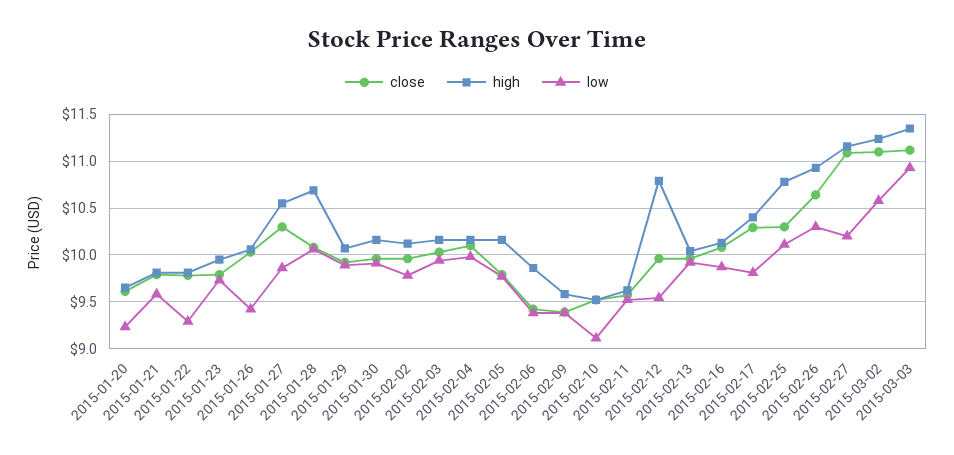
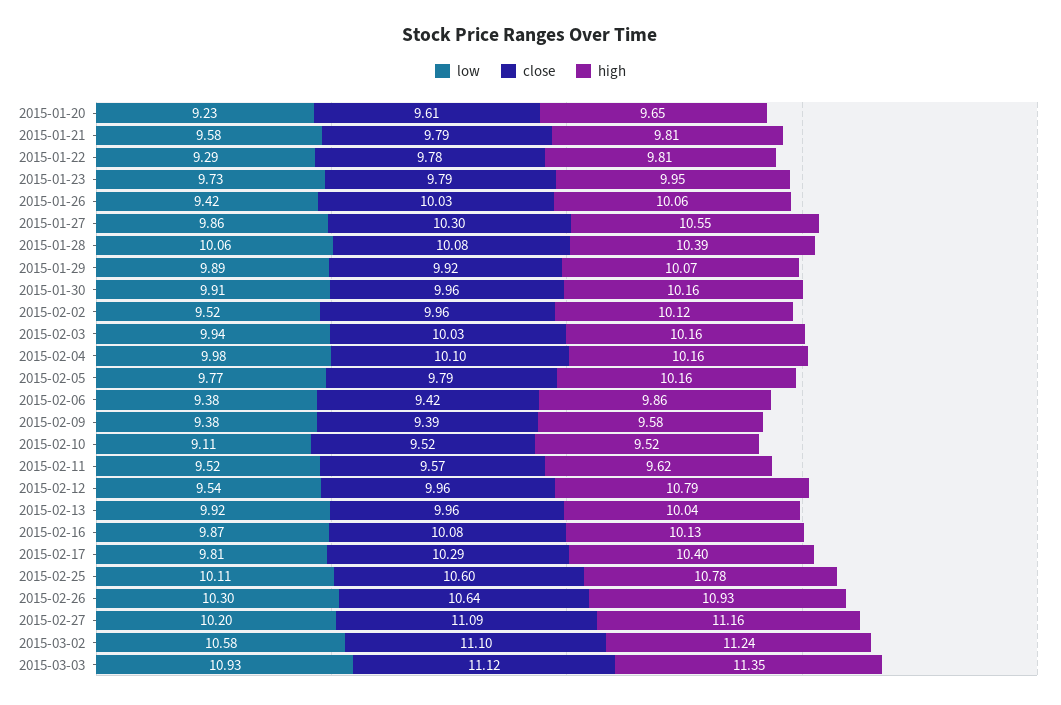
high, 2015-01-28: 10.7 -> 10.39
low, 2015-02-02: 9.8 -> 9.52
close, 2015-02-25: 10.3 -> 10.6

